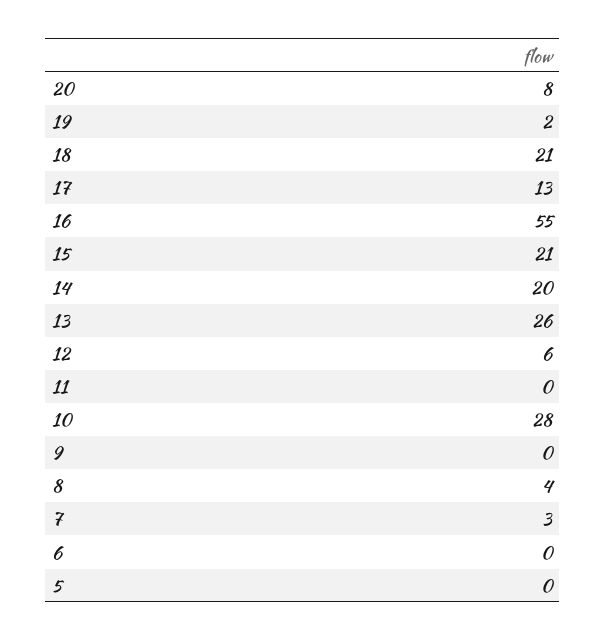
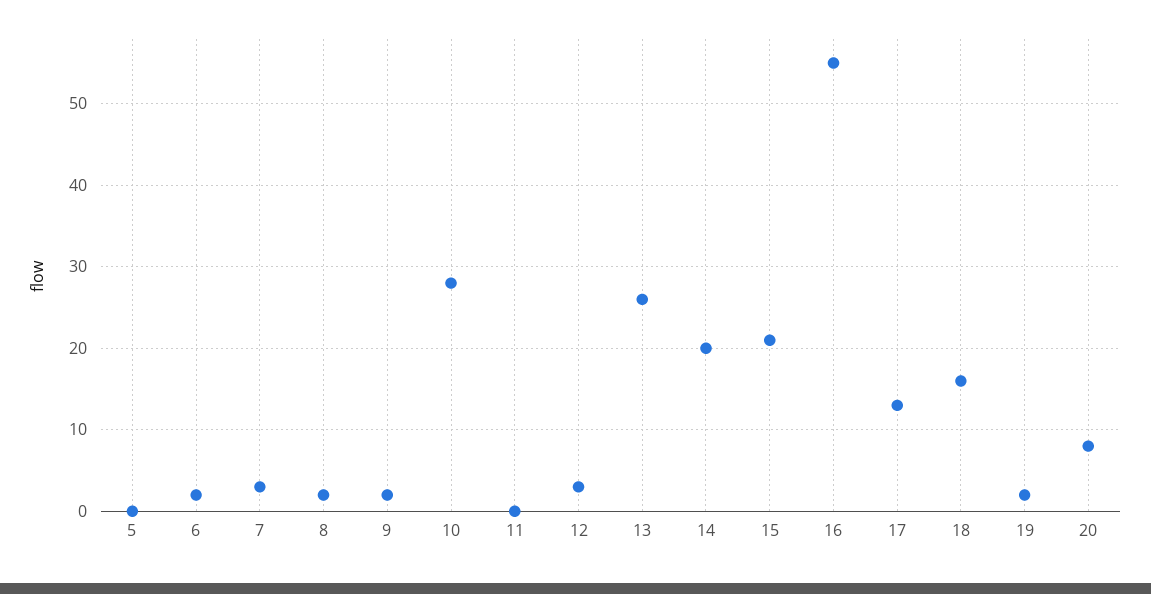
18: 21 -> 16
12: 6 -> 3
9: 0 -> 2
8: 4 -> 2
6: 0 -> 2

